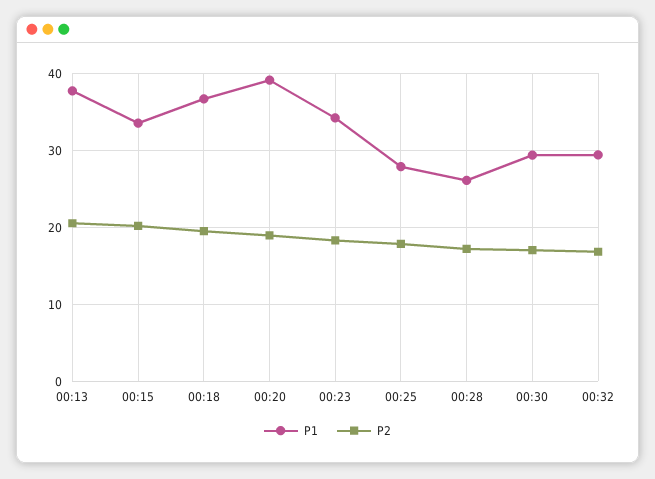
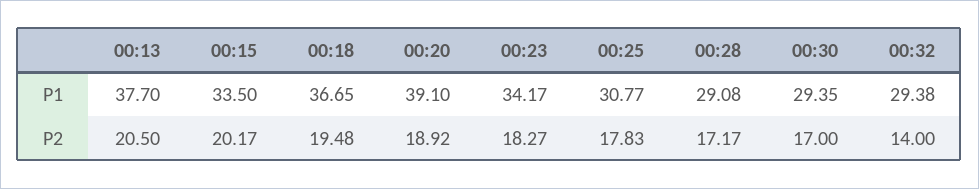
P1, 00:25: 28 -> 30.77
P1, 00:28: 26 -> 29.08
P2, 00:32: 17 -> 14

